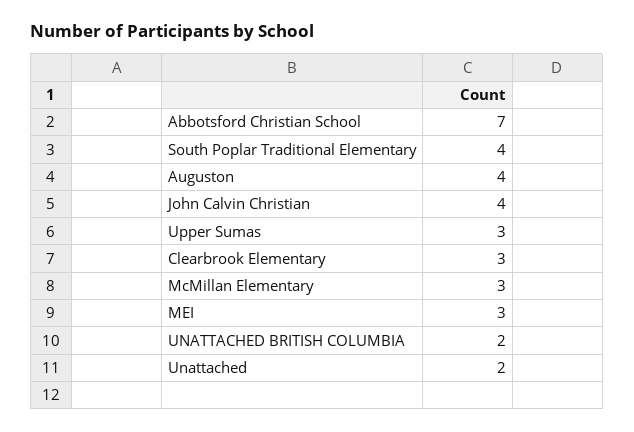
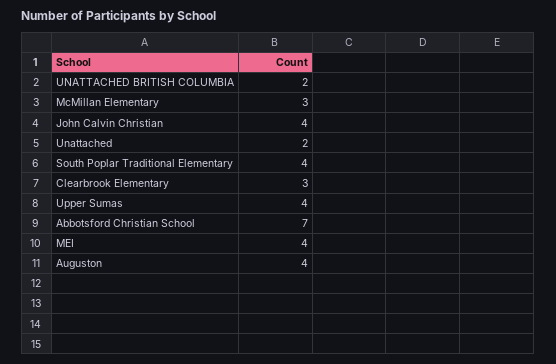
Upper Sumas: 3 -> 4
MEI: 3 -> 4

